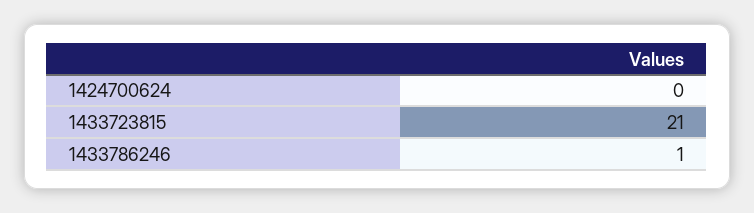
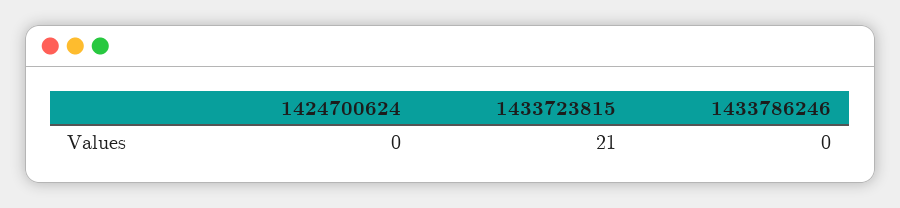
1433786246: 1 -> 0

